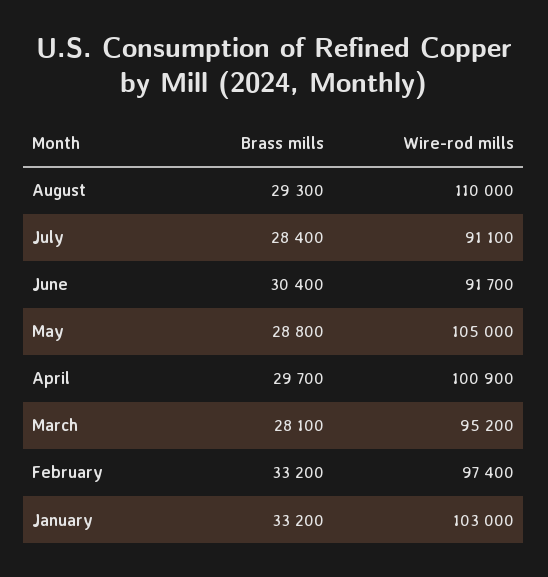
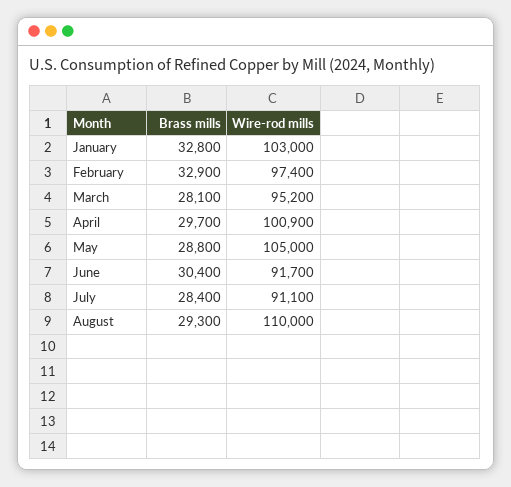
Brass mills, February: 33200 -> 32900
Brass mills, January: 33200 -> 32800

